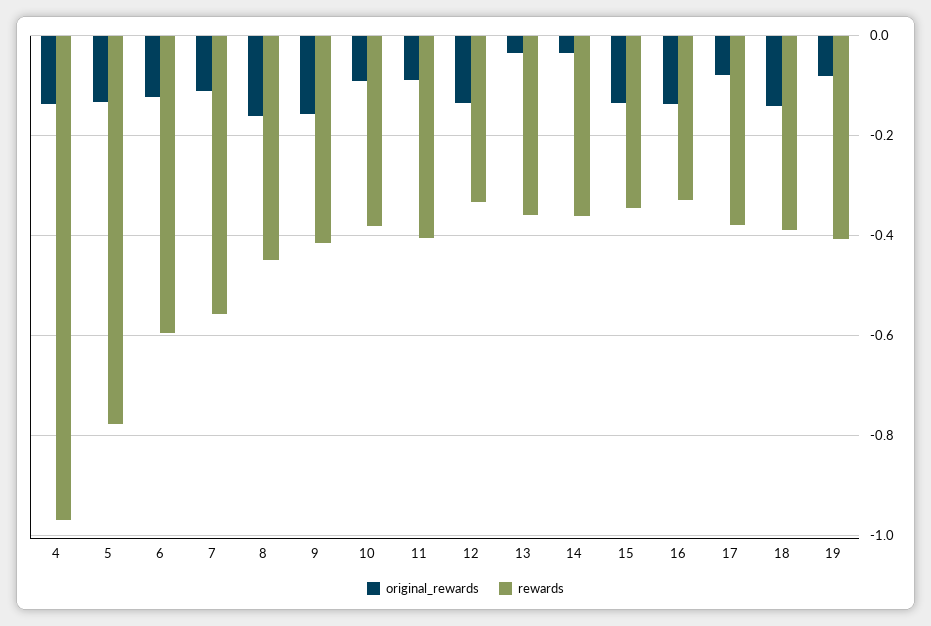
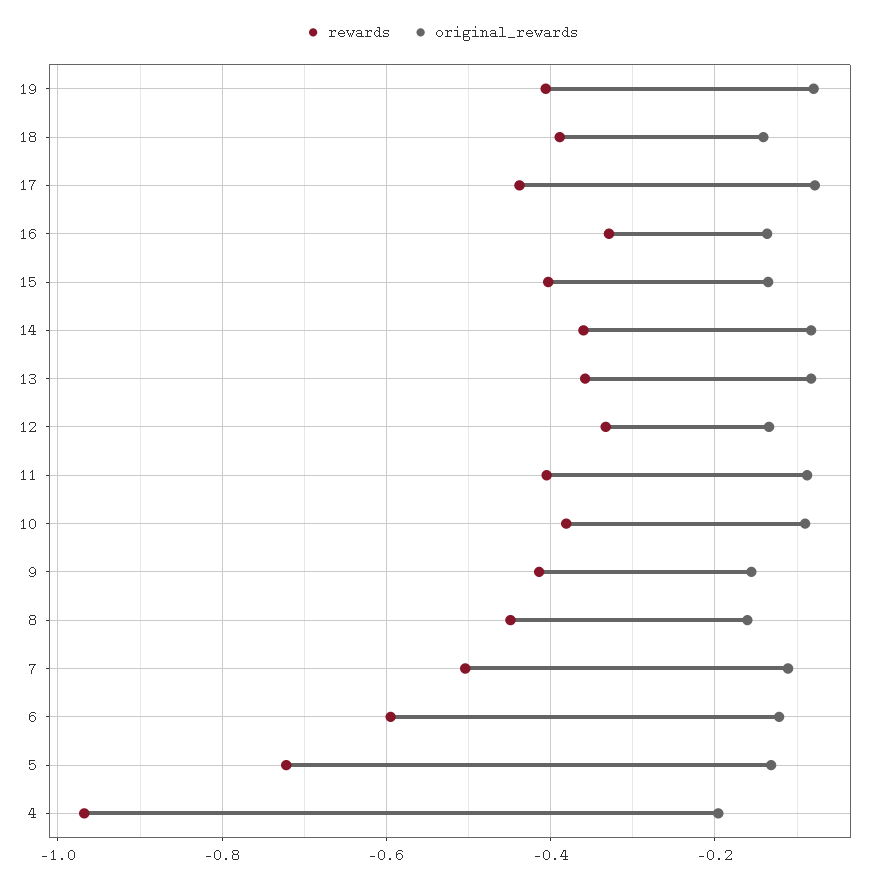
original_rewards, 4: -0.14 -> -0.2
rewards, 5: -0.78 -> -0.72
rewards, 7: -0.56 -> -0.5
original_rewards, 13: -0.04 -> -0.08
original_rewards, 14: -0.04 -> -0.08
rewards, 15: -0.34 -> -0.4
rewards, 17: -0.38 -> -0.44

